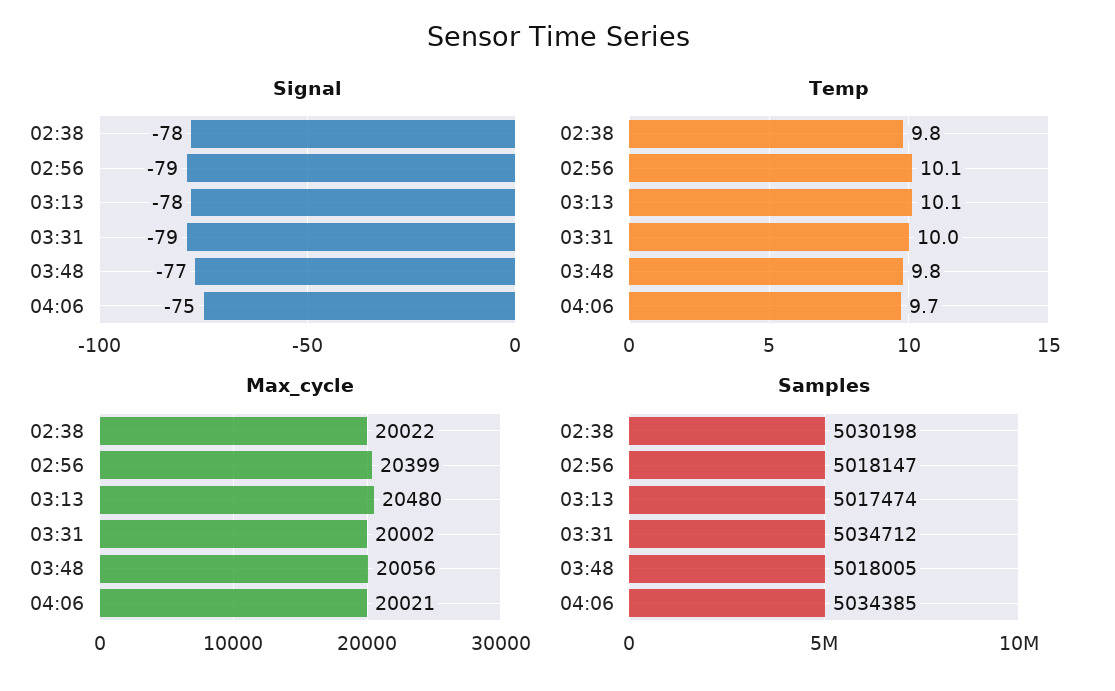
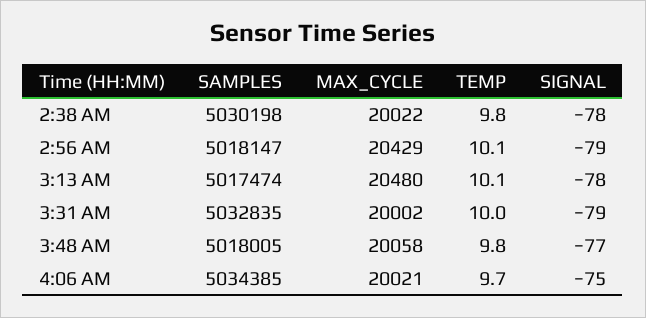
Max_cycle, 02:56: 20399 -> 20429
Max_cycle, 03:48: 20056 -> 20058
Samples, 03:31: 5034712 -> 5032835

